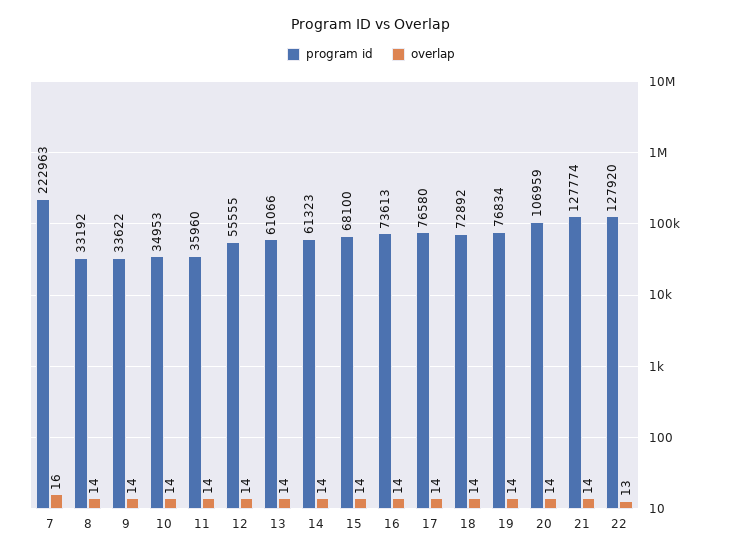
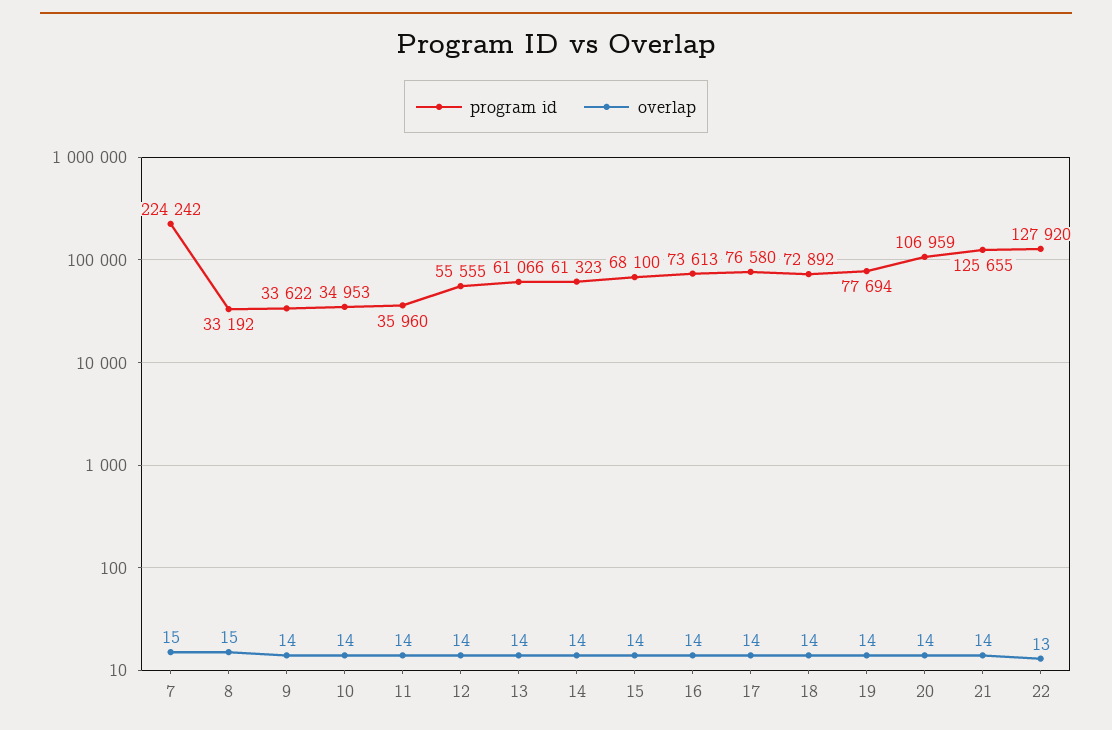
program id, 7: 222963 -> 224242
overlap, 7: 16 -> 15
overlap, 8: 14 -> 15
program id, 19: 76834 -> 77694
program id, 21: 127774 -> 125655

